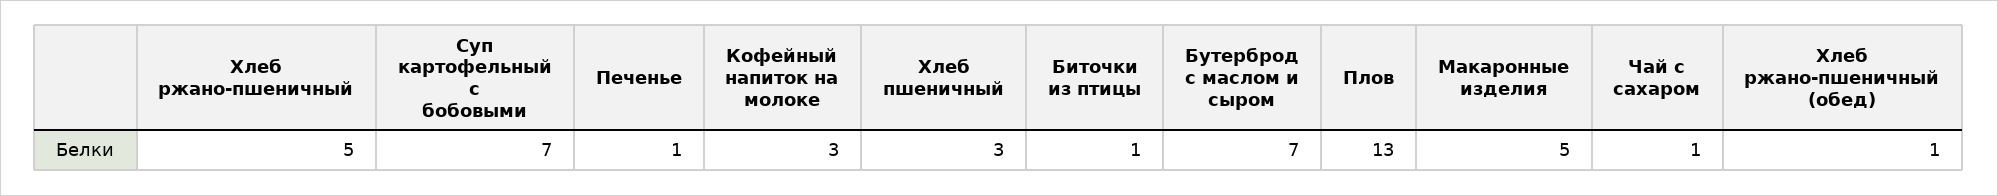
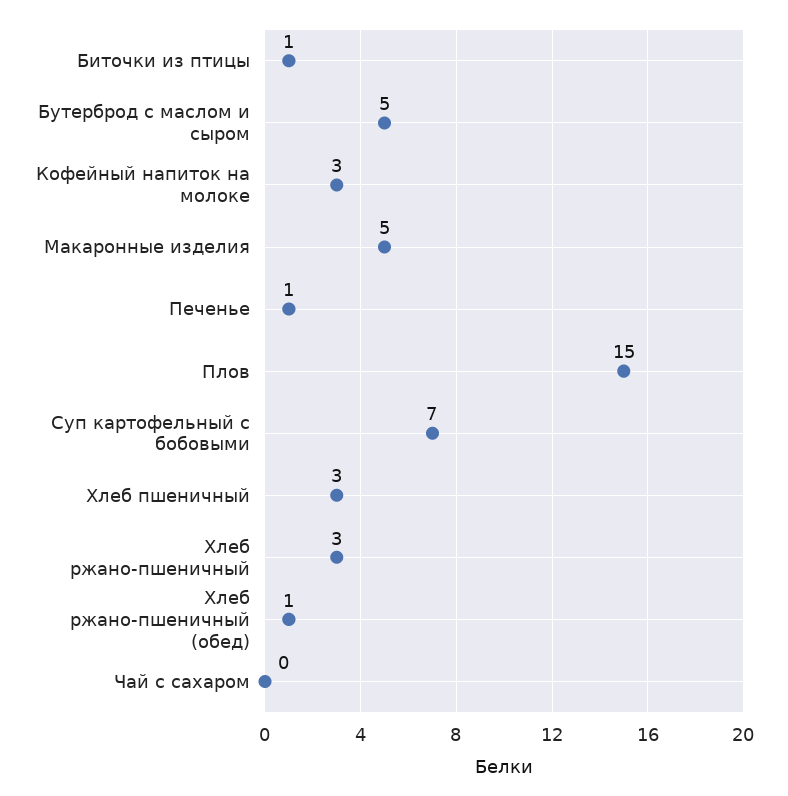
Хлеб ржано-пшеничный: 5 -> 3
Бутерброд с маслом и сыром: 7 -> 5
Плов: 13 -> 15
Чай с сахаром: 1 -> 0

